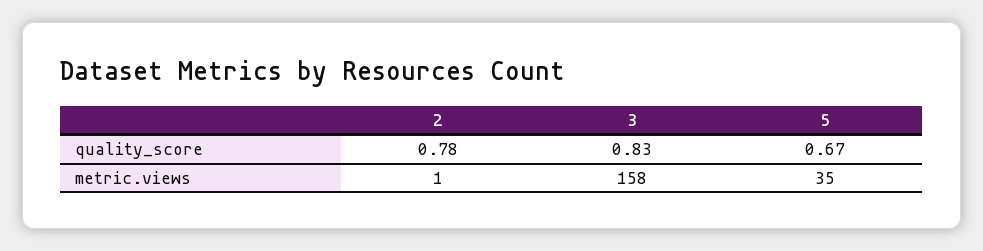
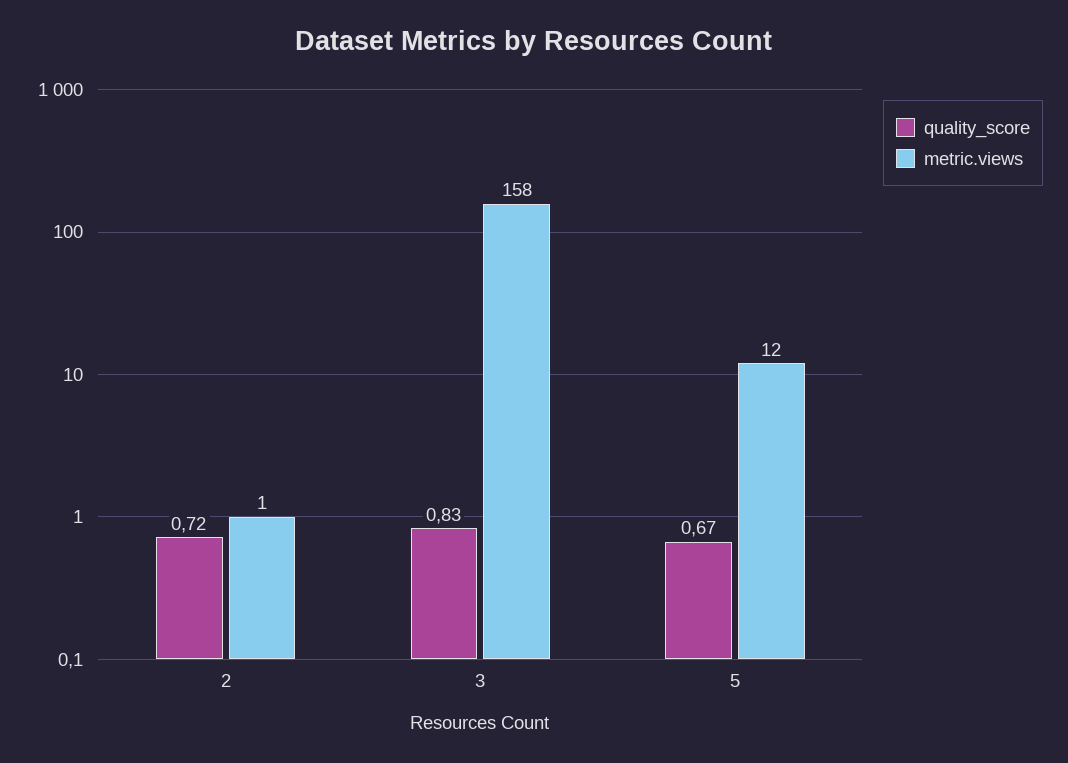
quality_score, 2: 0.78 -> 0.72
metric.views, 5: 35 -> 12

